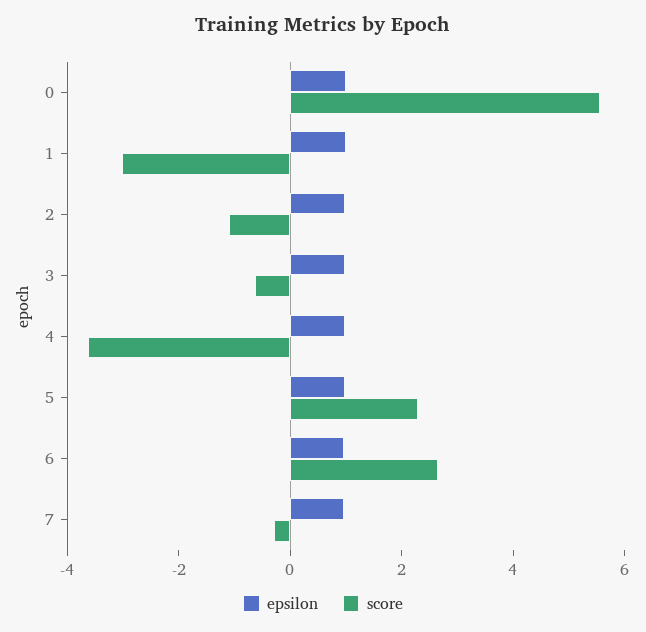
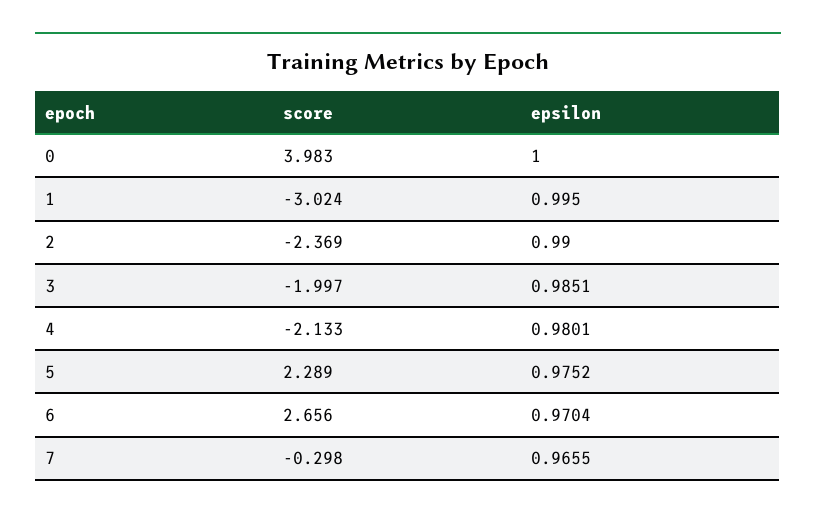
score, 0: 5.5 -> 3.983
score, 2: -1 -> -2.369
score, 3: -0.5 -> -1.997
score, 4: -3.5 -> -2.133

